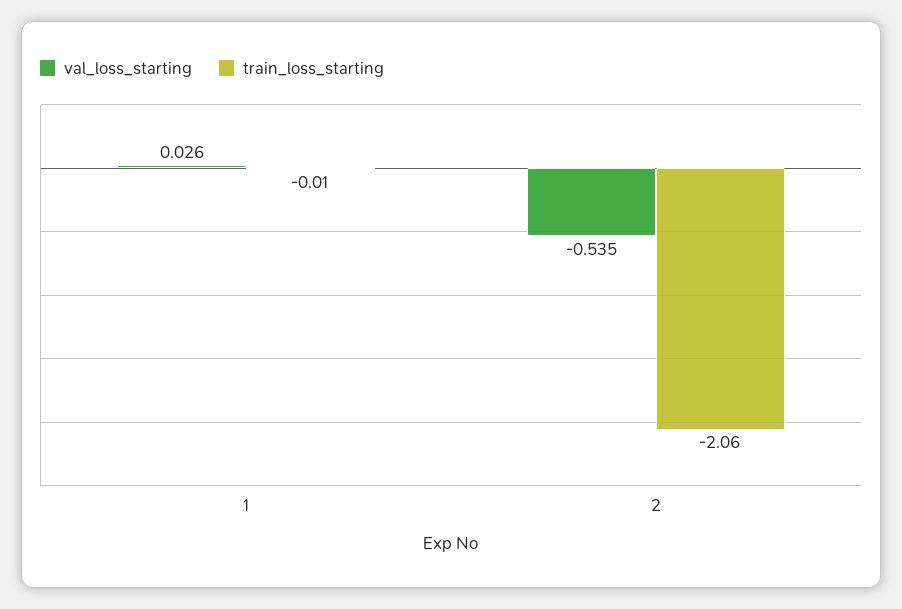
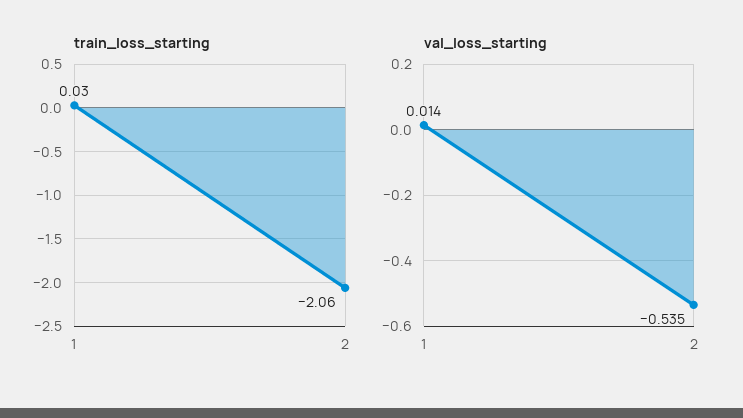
val_loss_starting, 1: 0.026 -> 0.014
train_loss_starting, 1: -0.01 -> 0.03

